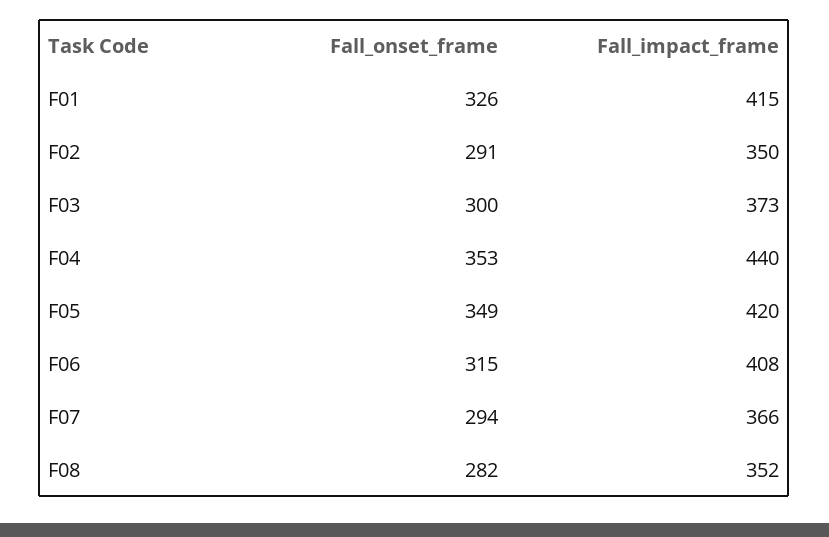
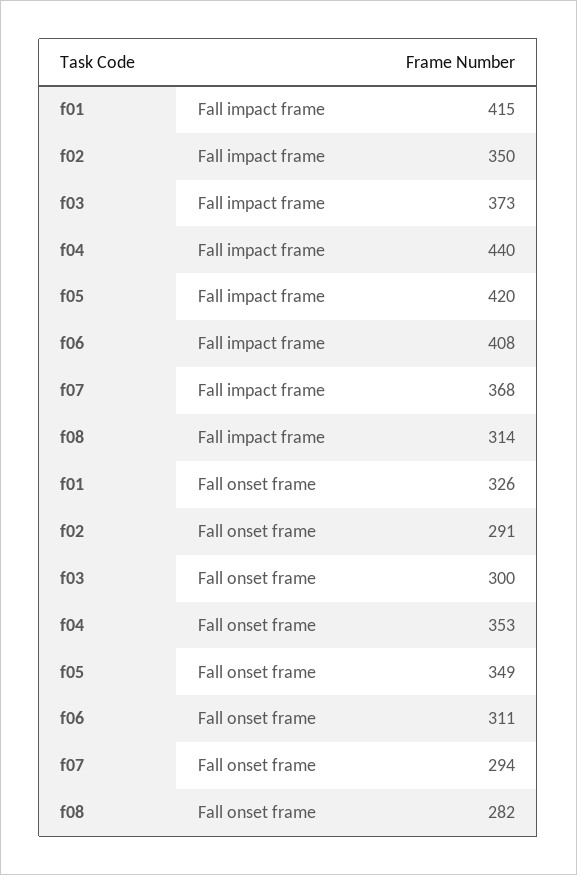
Fall_onset_frame, F06: 315 -> 311
Fall_impact_frame, F07: 366 -> 368
Fall_impact_frame, F08: 352 -> 314

